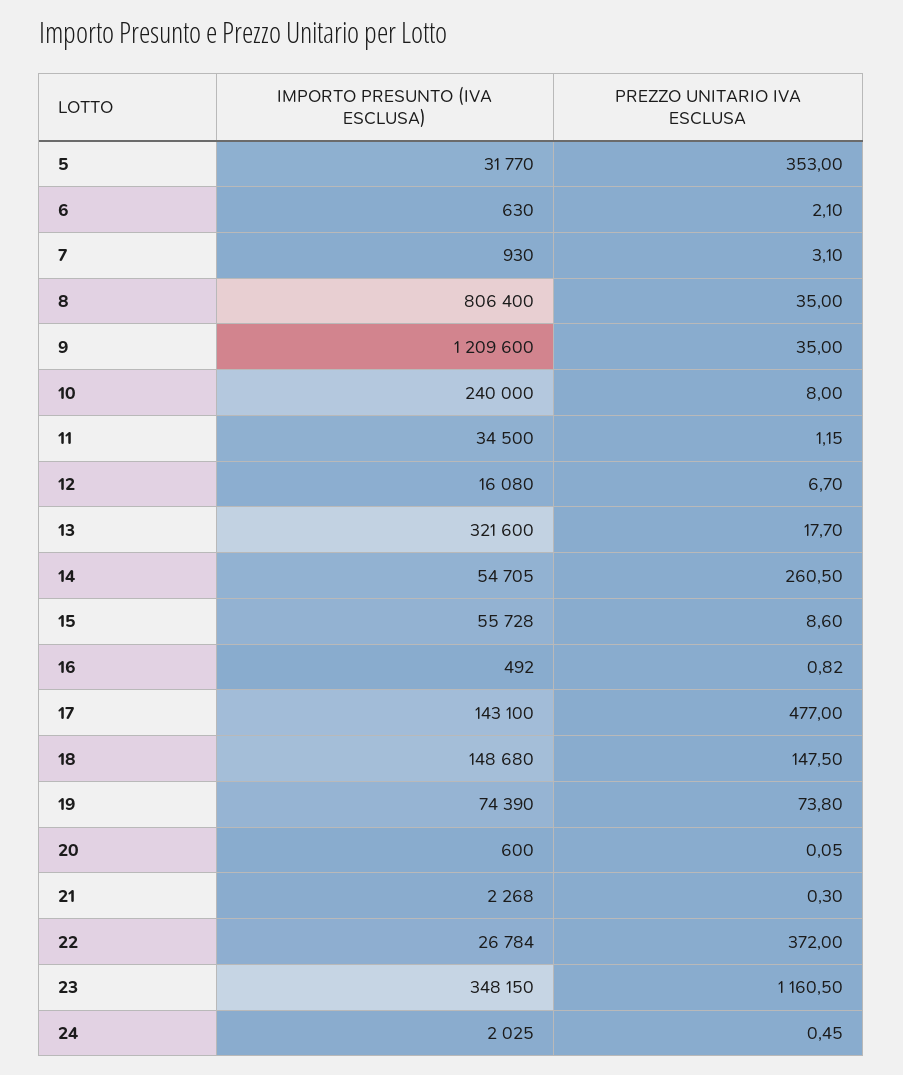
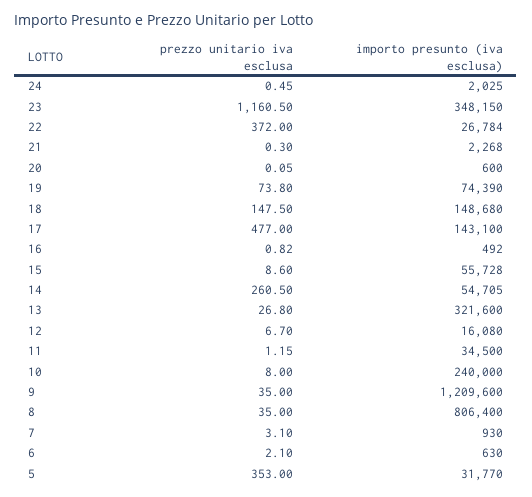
PREZZO UNITARIO IVA ESCLUSA, 13: 17.7 -> 26.8

